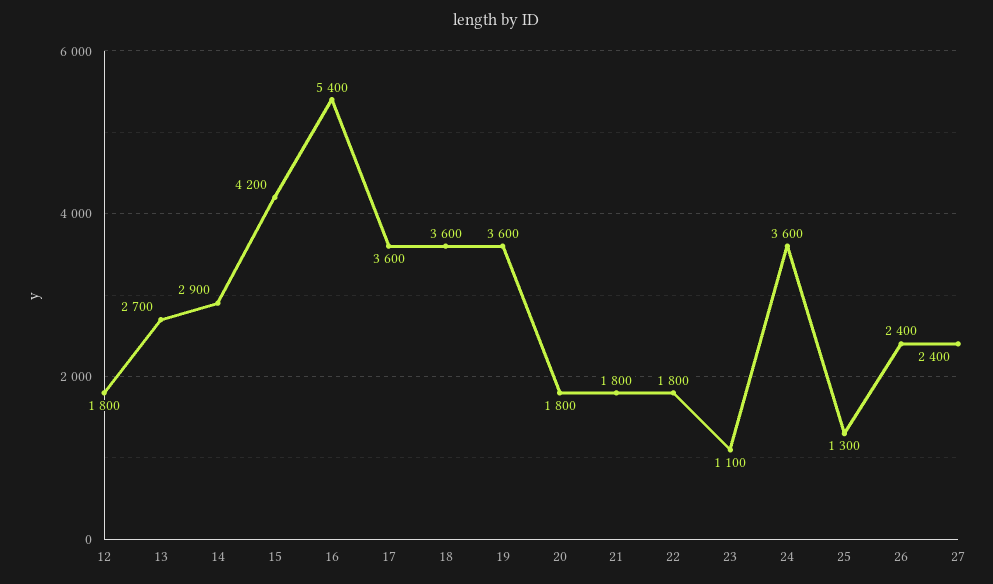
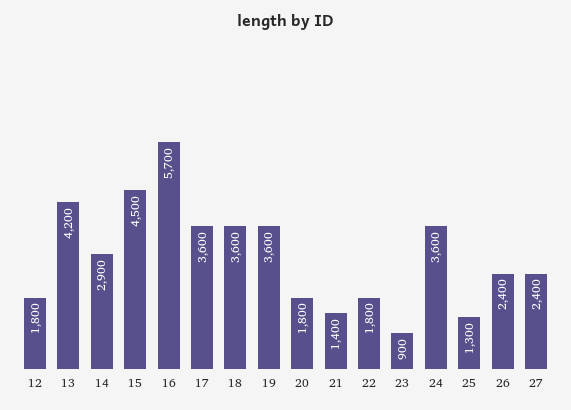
13: 2700 -> 4200
15: 4200 -> 4500
16: 5400 -> 5700
21: 1800 -> 1400
23: 1100 -> 900

